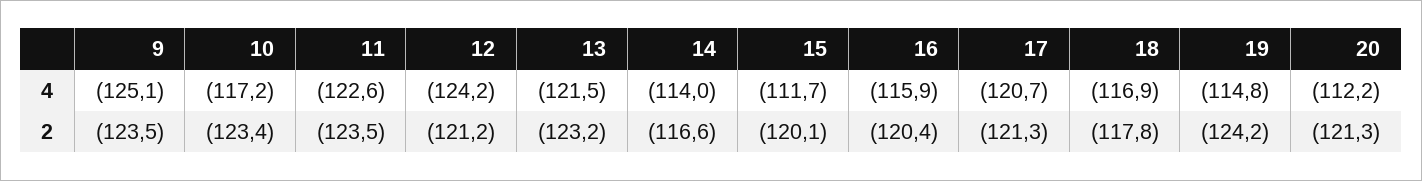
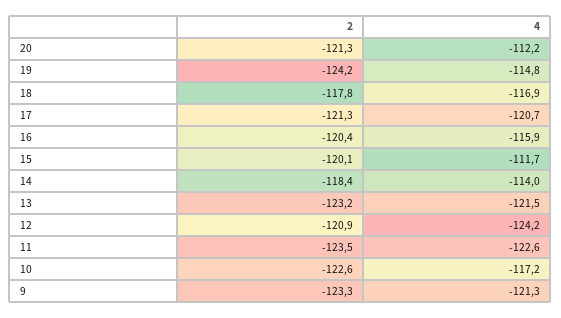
9, 4: -125.1 -> -121.3
9, 2: -123.5 -> -123.3
10, 2: -123.4 -> -122.6
12, 2: -121.2 -> -120.9
14, 2: -116.6 -> -118.4

